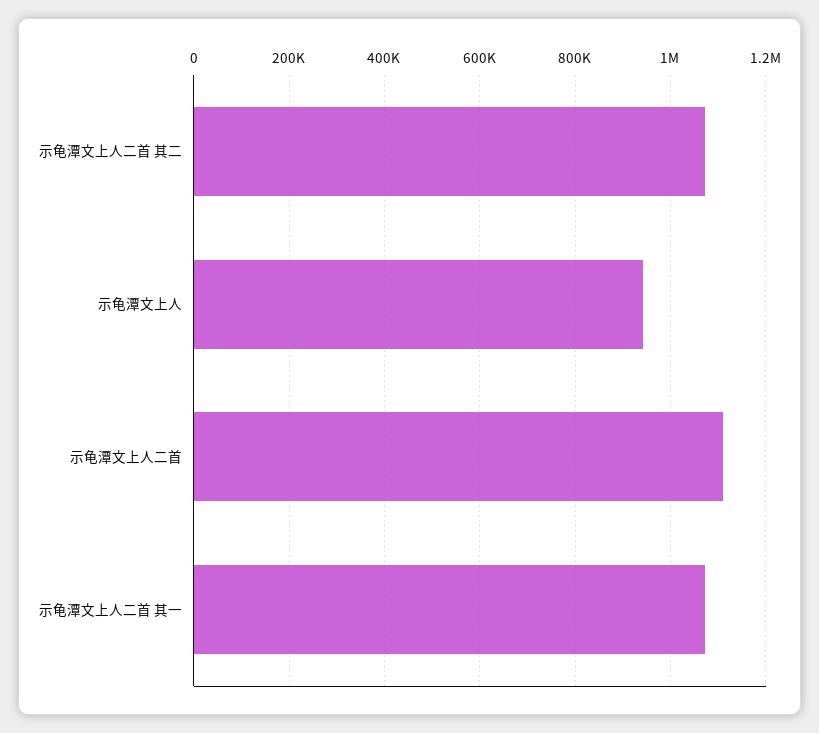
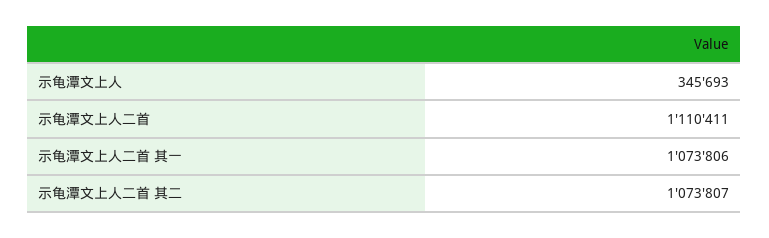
示龟潭文上人: 940000 -> 345693

